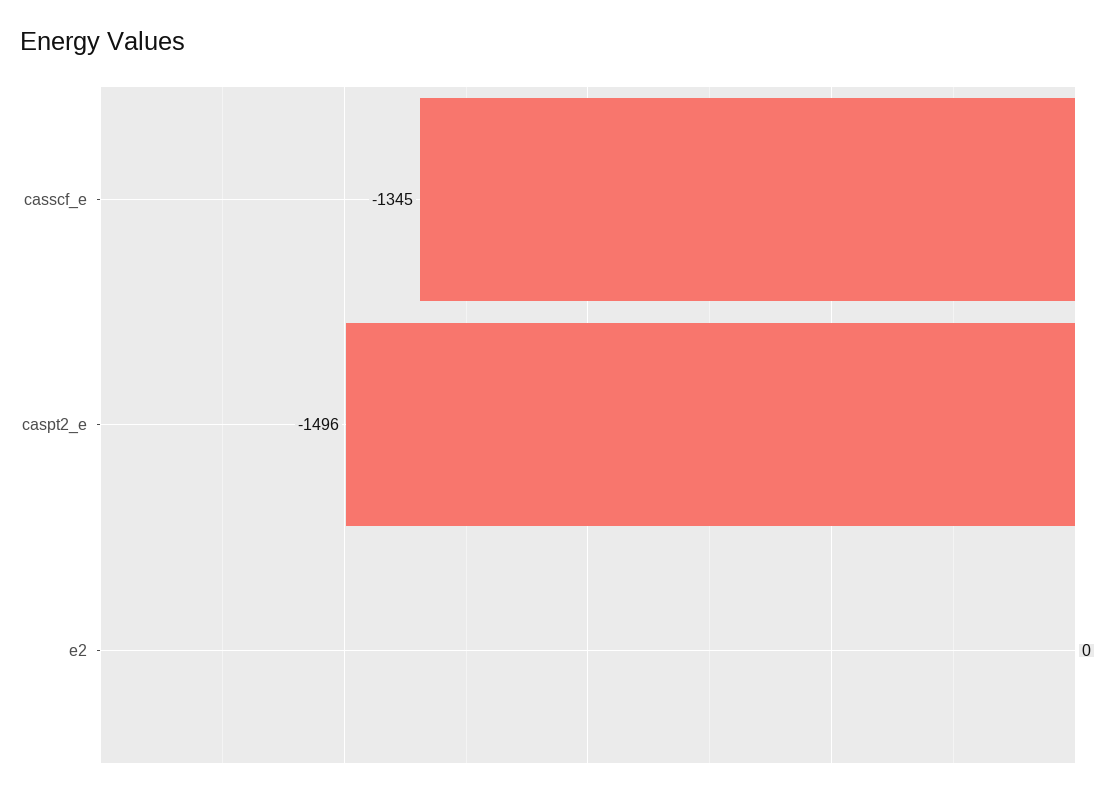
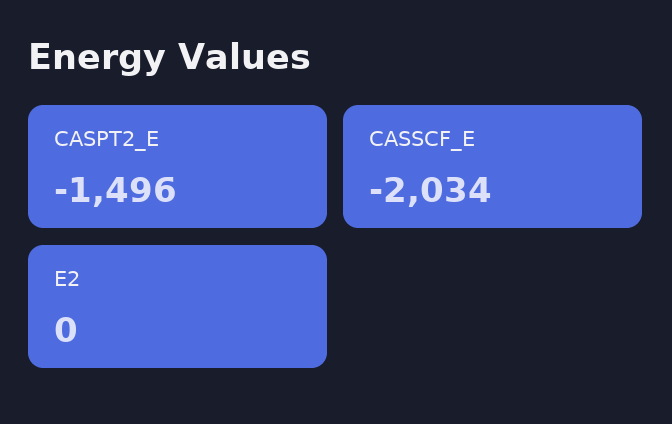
casscf_e: -1345 -> -2034

